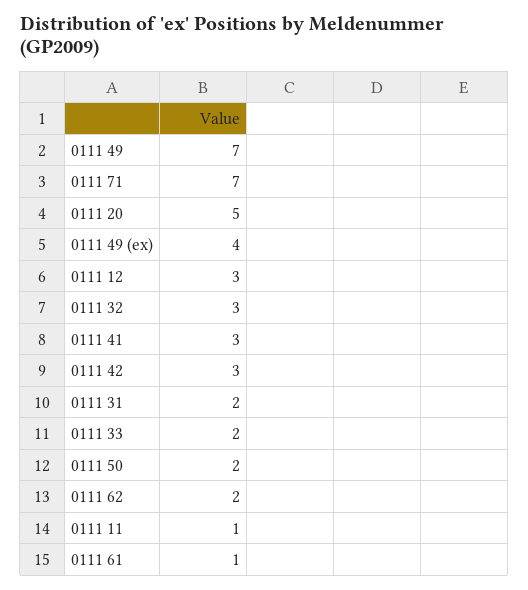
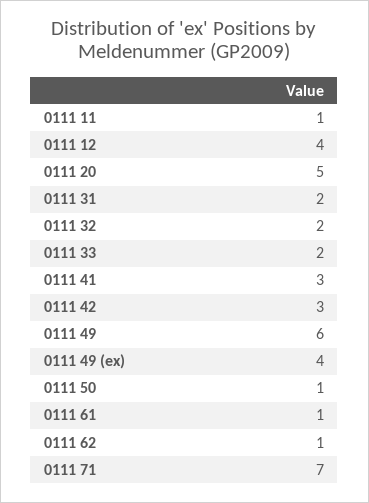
0111 49: 7 -> 6
0111 12: 3 -> 4
0111 32: 3 -> 2
0111 50: 2 -> 1
0111 62: 2 -> 1

